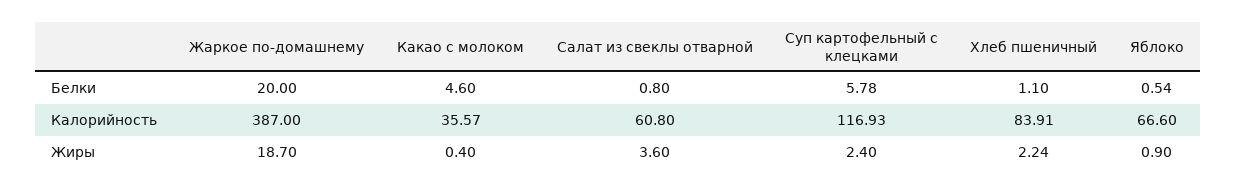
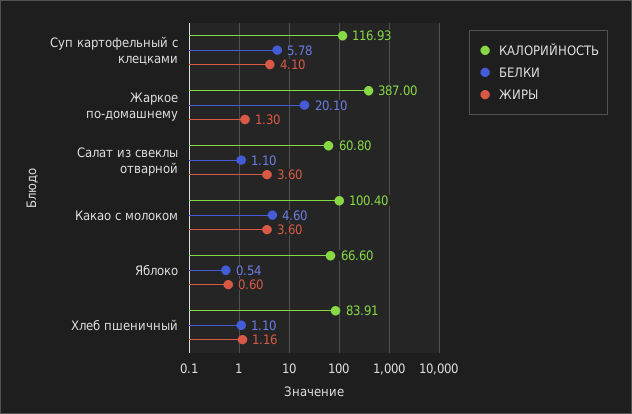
Белки, Жаркое по-домашнему: 20 -> 20.1
Белки, Салат из свеклы отварной: 0.8 -> 1.1
Калорийность, Какао с молоком: 35.57 -> 100.4
Жиры, Жаркое по-домашнему: 18.7 -> 1.3
Жиры, Какао с молоком: 0.4 -> 3.6
Жиры, Суп картофельный с клецками: 2.4 -> 4.1
Жиры, Хлеб пшеничный: 2.24 -> 1.16
Жиры, Яблоко: 0.9 -> 0.6

